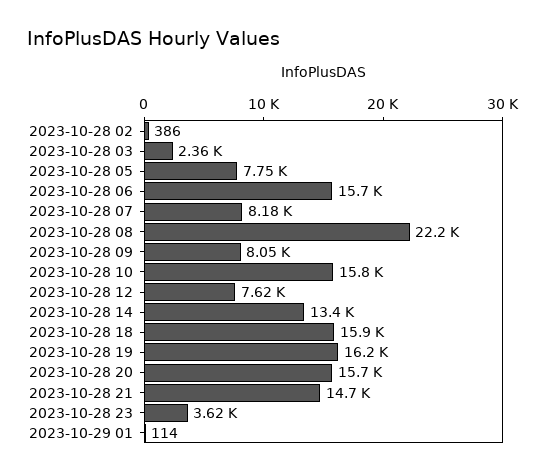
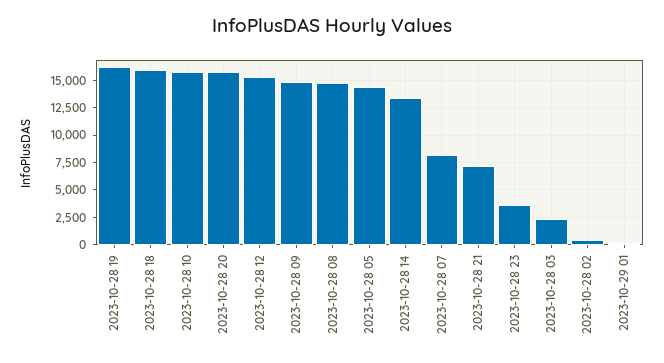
2023-10-28 05: 7750 -> 15000
2023-10-28 06: 15700 -> none
2023-10-28 08: 22200 -> 15000
2023-10-28 09: 8050 -> 15000
2023-10-28 12: 7620 -> 15000
2023-10-28 21: 14700 -> 7500

